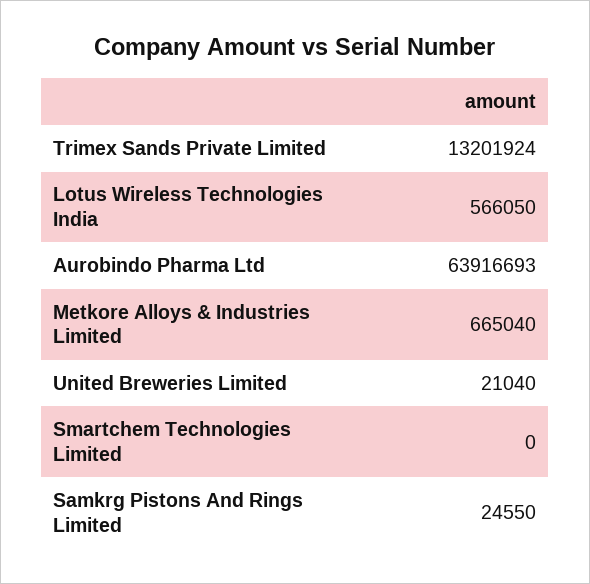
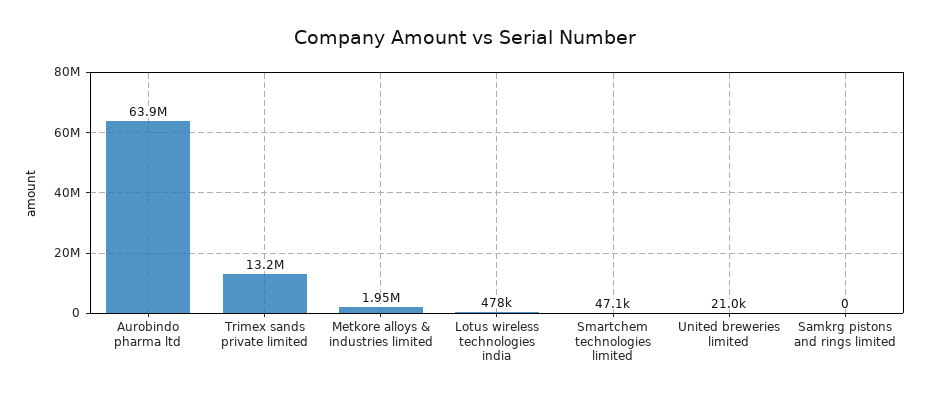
Lotus Wireless Technologies India: 566050 -> 478000
Metkore Alloys & Industries Limited: 665040 -> 1950000
Smartchem Technologies Limited: 0 -> 47100
Samkrg Pistons And Rings Limited: 24550 -> 0

